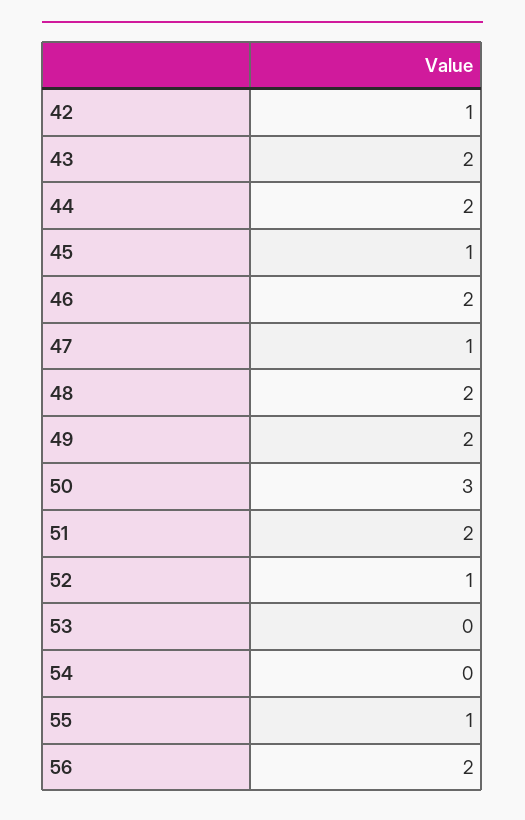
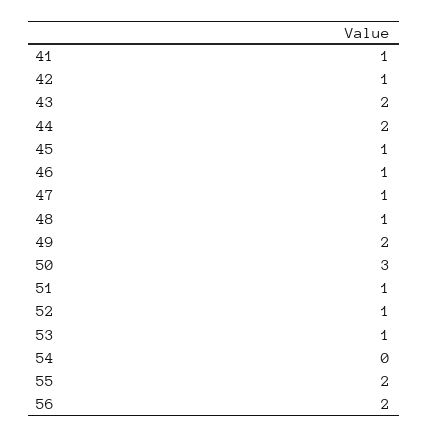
46: 2 -> 1
48: 2 -> 1
51: 2 -> 1
53: 0 -> 1
55: 1 -> 2
41: none -> 1

